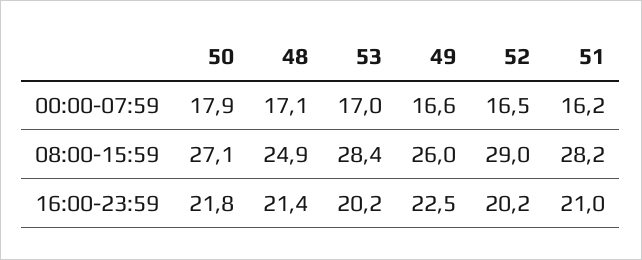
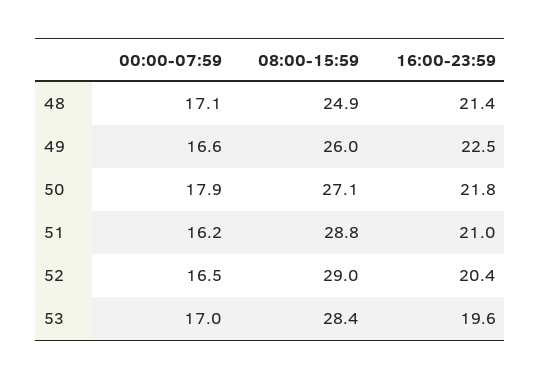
51, 08:00-15:59: 28.2 -> 28.8
53, 16:00-23:59: 20.2 -> 19.6
52, 16:00-23:59: 20.2 -> 20.4

